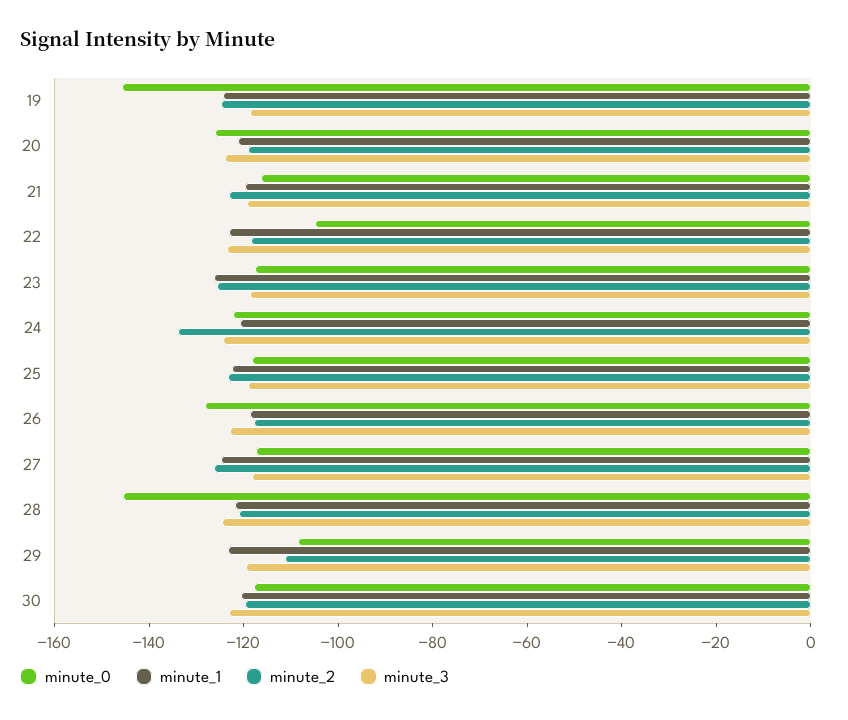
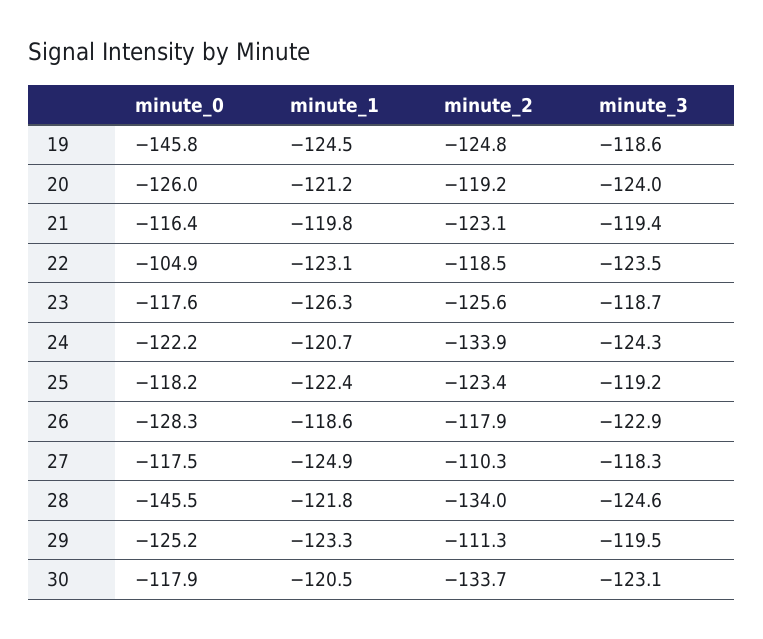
minute_2, 27: -125 -> -110.3
minute_2, 28: -120 -> -134
minute_0, 29: -110 -> -125.2
minute_2, 30: -120 -> -133.7

